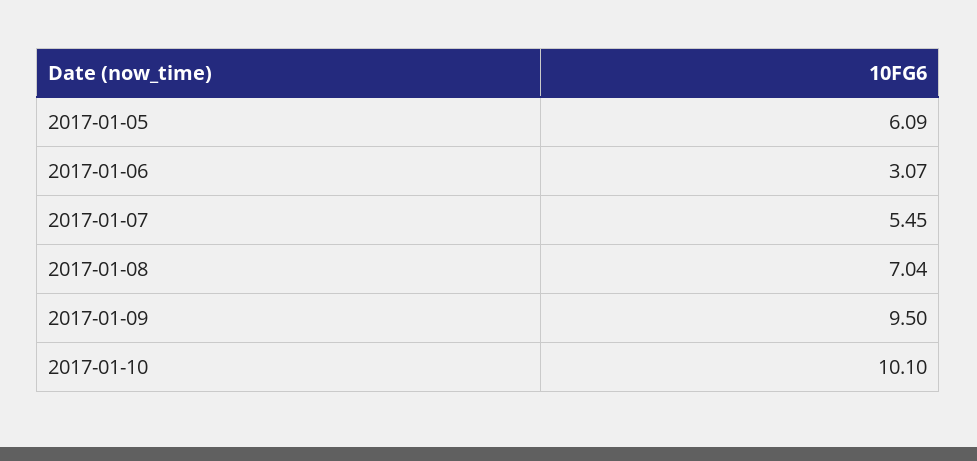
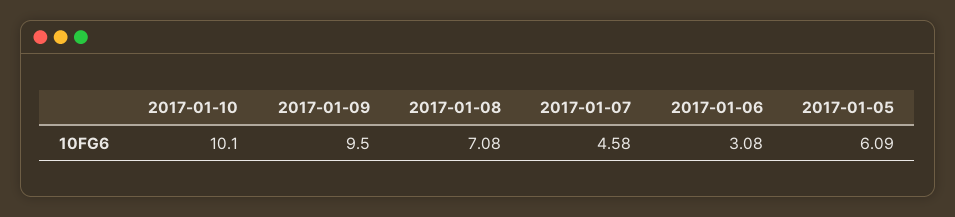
2017-01-06: 3.07 -> 3.08
2017-01-07: 5.45 -> 4.58
2017-01-08: 7.04 -> 7.08

